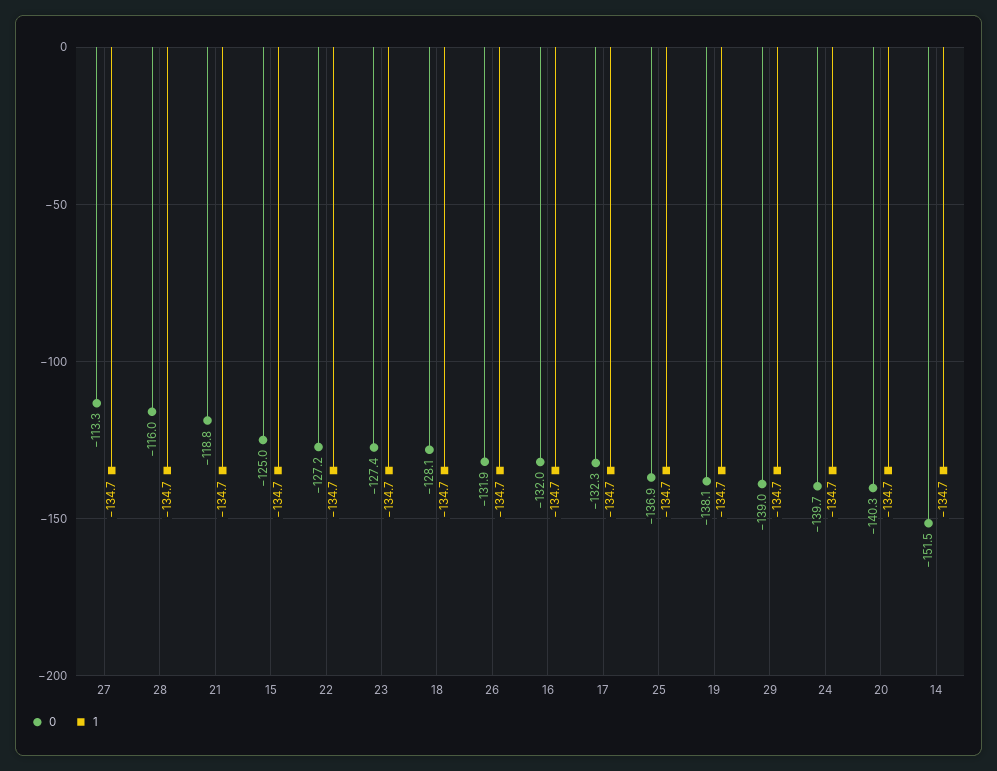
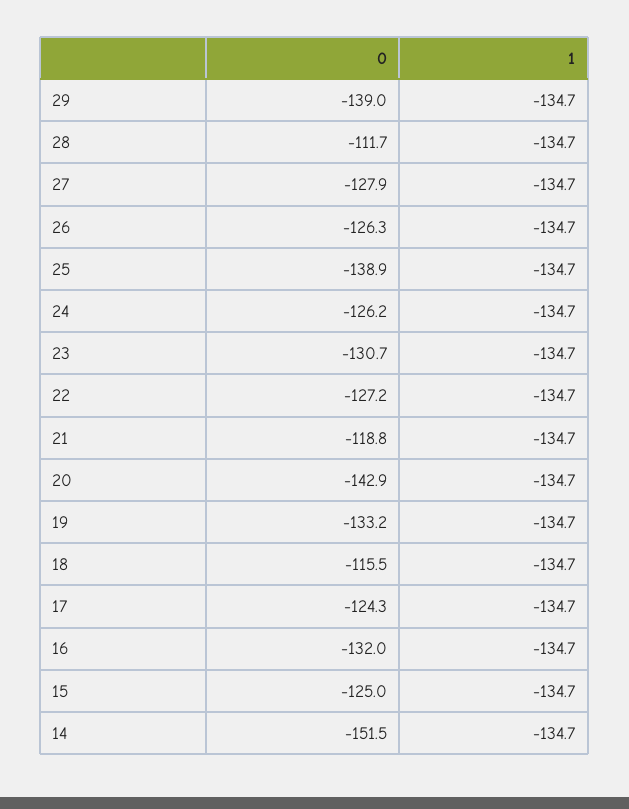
0, 27: -113.3 -> -127.9
0, 28: -116 -> -111.7
0, 23: -127.4 -> -130.7
0, 18: -128.1 -> -115.5
0, 26: -131.9 -> -126.3
0, 17: -132.3 -> -124.3
0, 25: -136.9 -> -138.9
0, 19: -138.1 -> -133.2
0, 24: -139.7 -> -126.2
0, 20: -140.3 -> -142.9

